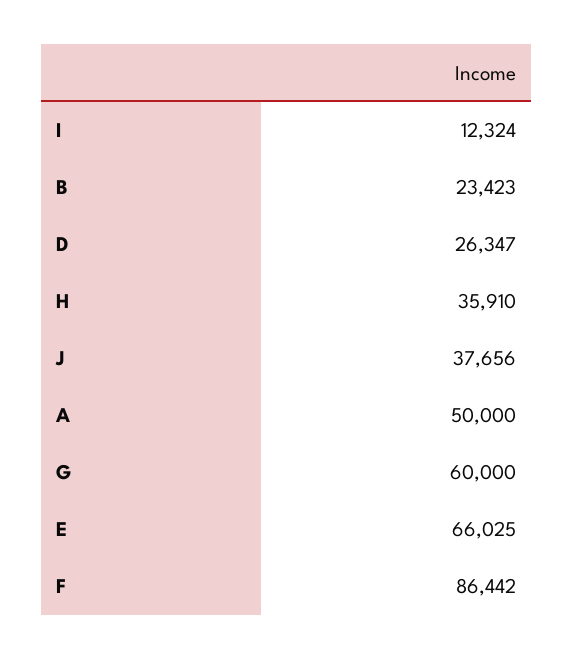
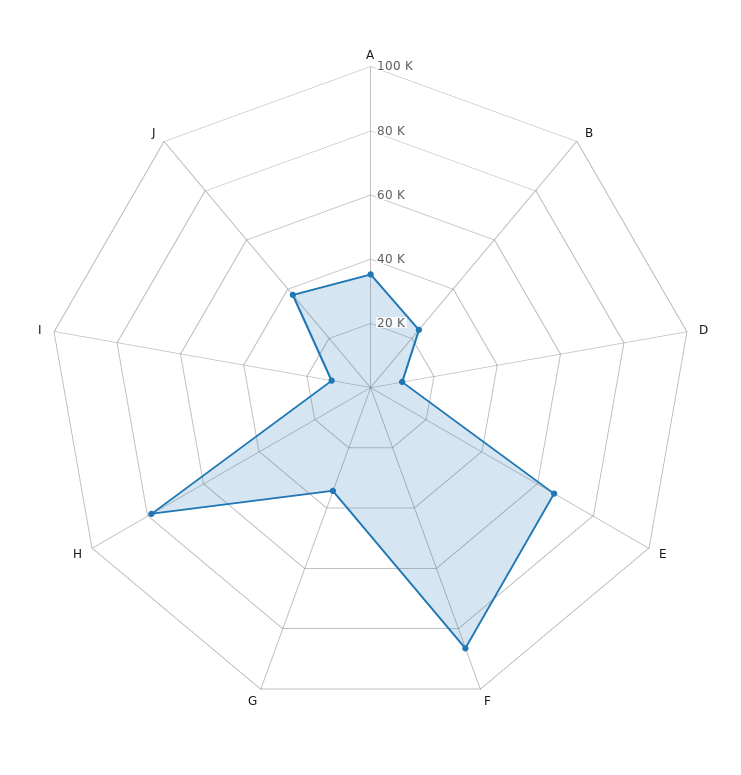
D: 26347 -> 10000
H: 35910 -> 80000
A: 50000 -> 35000
G: 60000 -> 35000

